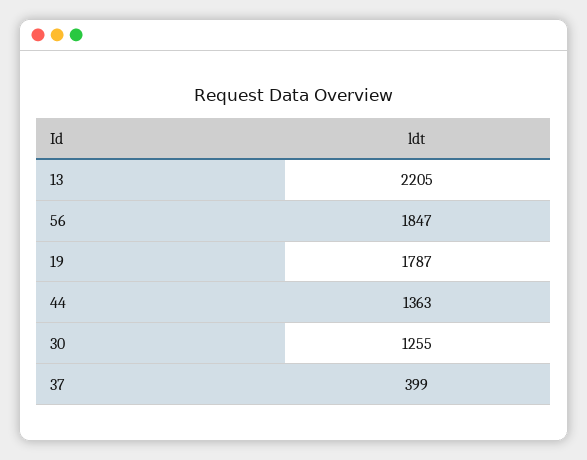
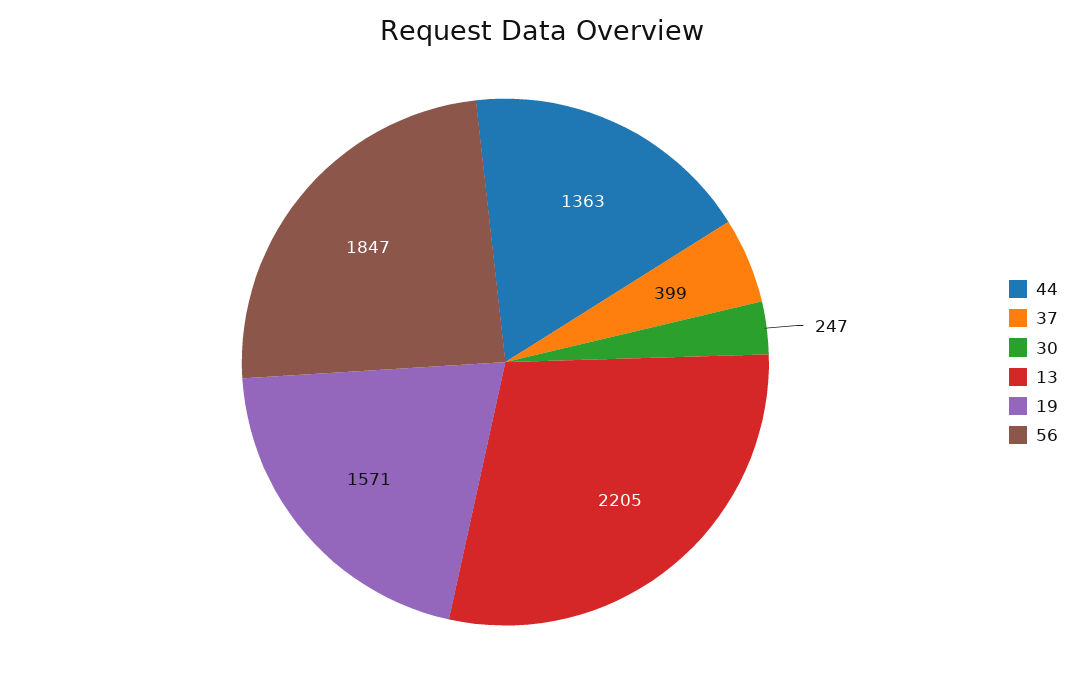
19: 1787 -> 1571
30: 1255 -> 247

